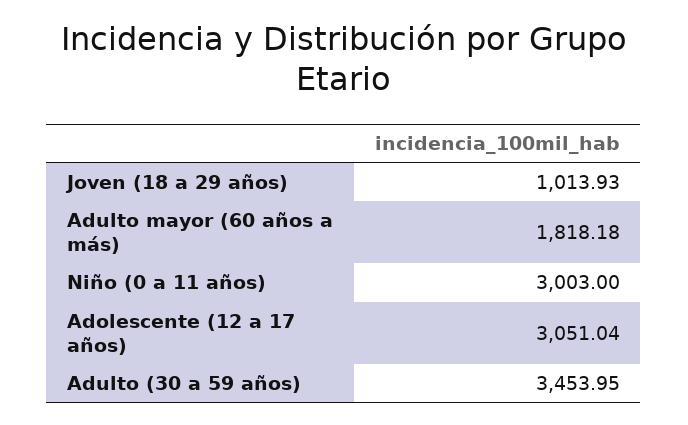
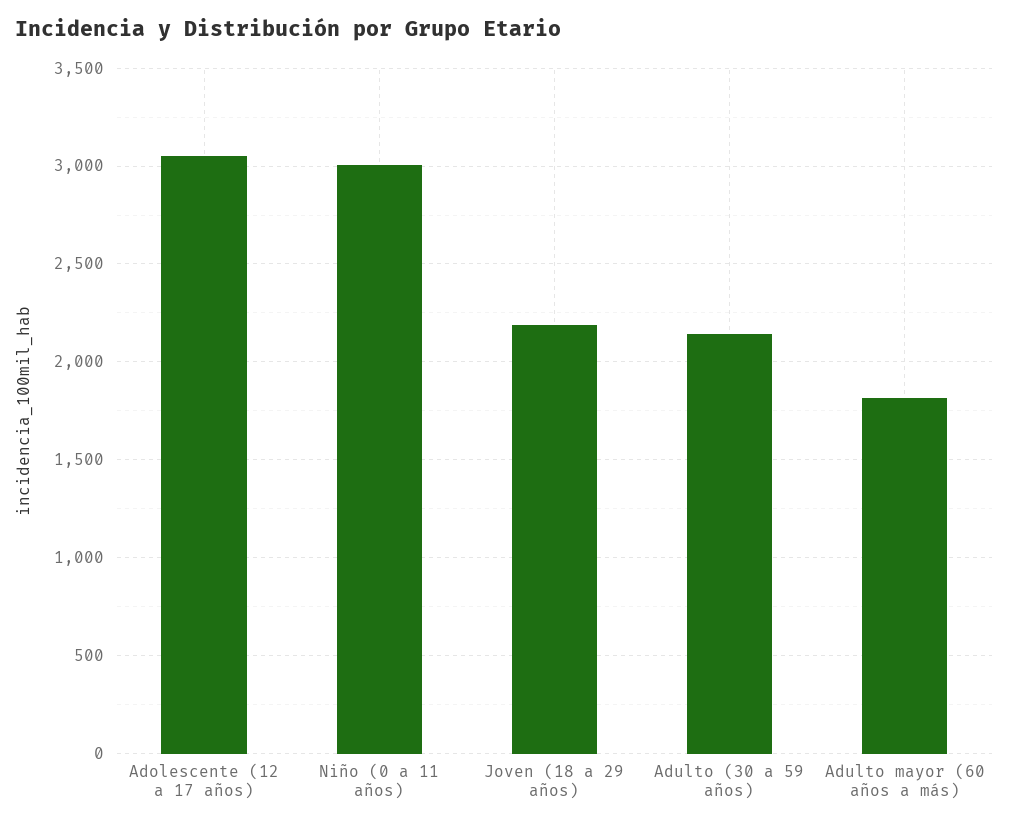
Joven (18 a 29 años): 1013.93 -> 2200
Adulto (30 a 59 años): 3453.95 -> 2150

